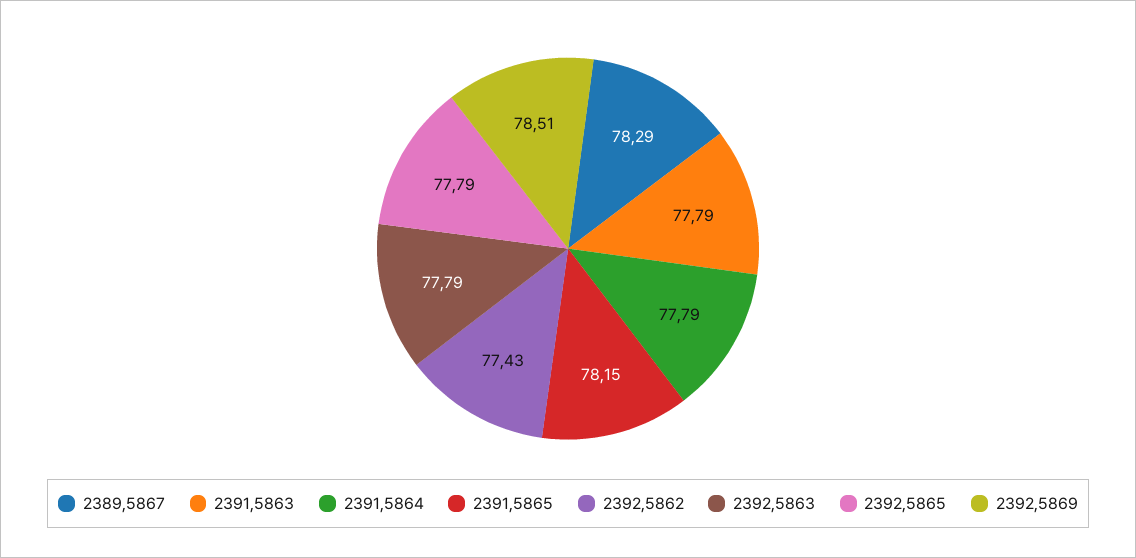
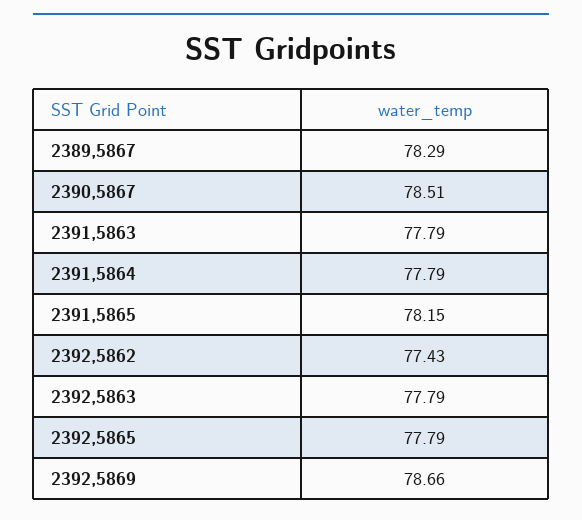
2392,5869: 78.51 -> 78.66
2390,5867: none -> 78.51

